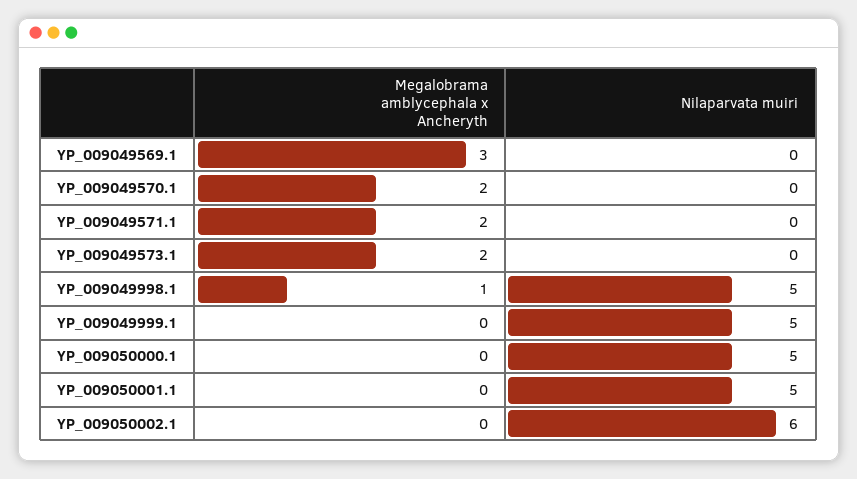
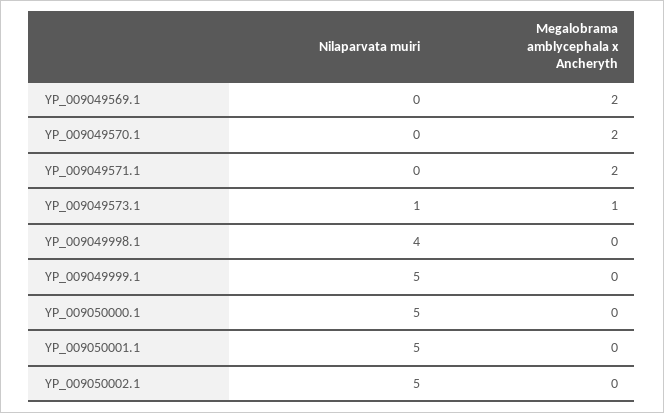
Megalobrama amblycephala x Ancheryth, YP_009049569.1: 3 -> 2
Megalobrama amblycephala x Ancheryth, YP_009049573.1: 2 -> 1
Nilaparvata muiri, YP_009049573.1: 0 -> 1
Megalobrama amblycephala x Ancheryth, YP_009049998.1: 1 -> 0
Nilaparvata muiri, YP_009049998.1: 5 -> 4
Nilaparvata muiri, YP_009050002.1: 6 -> 5

